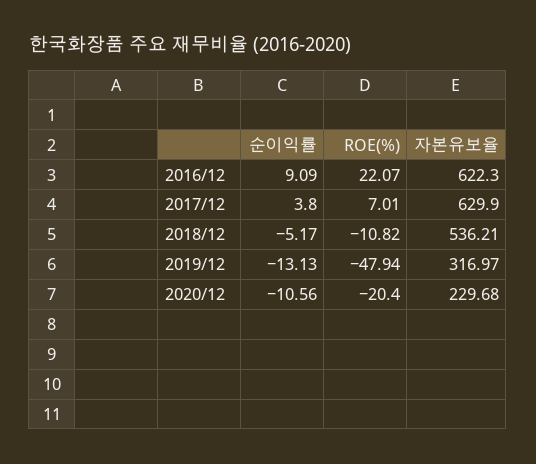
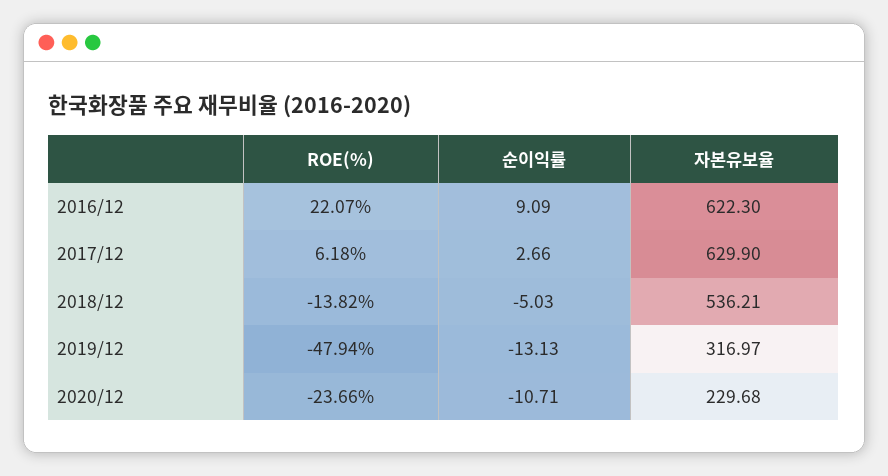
순이익률, 2017/12: 3.8 -> 2.66
ROE(%), 2017/12: 7.01 -> 6.18
순이익률, 2018/12: -5.17 -> -5.03
ROE(%), 2018/12: -10.82 -> -13.82
순이익률, 2020/12: -10.56 -> -10.71
ROE(%), 2020/12: -20.4 -> -23.66

